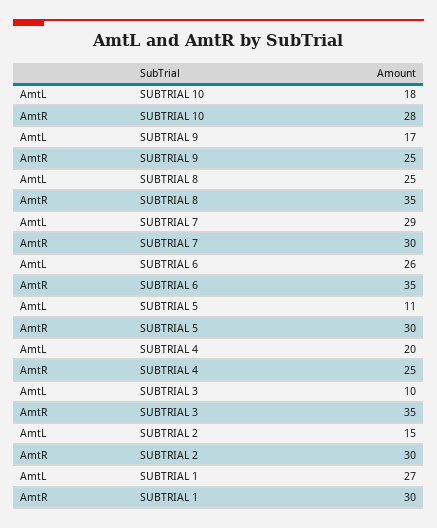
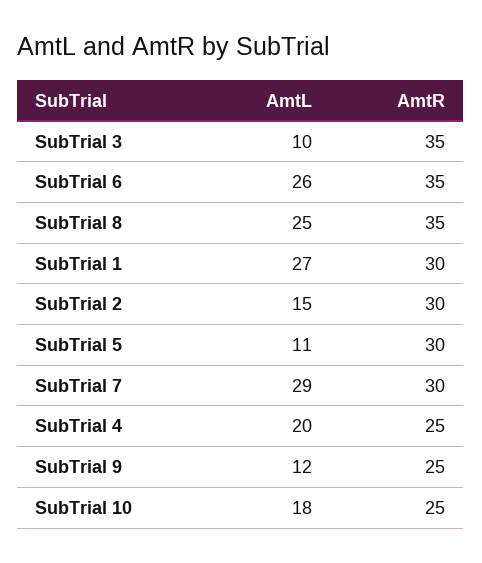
AmtR, SUBTRIAL 10: 28 -> 25
AmtL, SUBTRIAL 9: 17 -> 12

